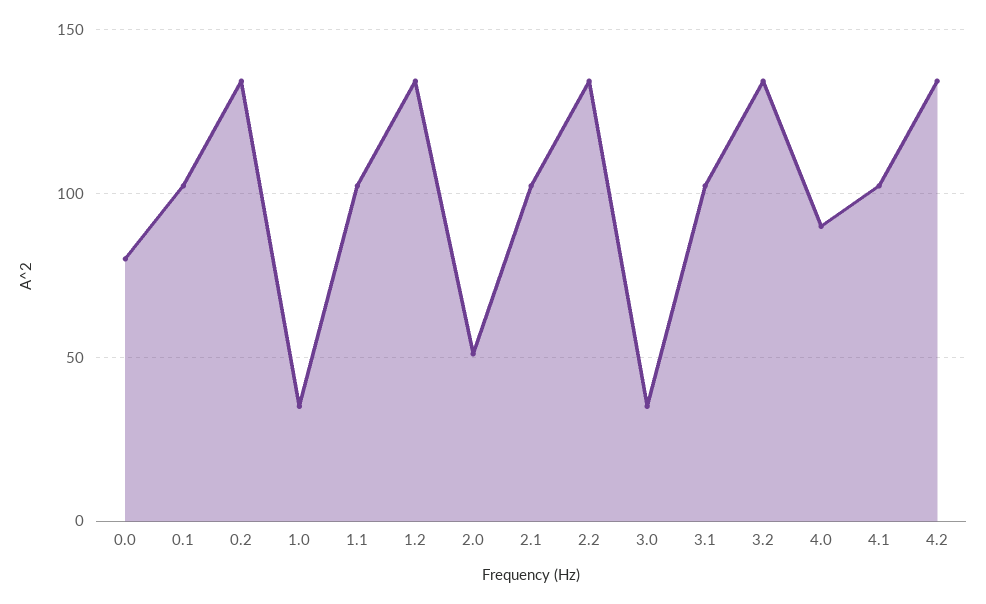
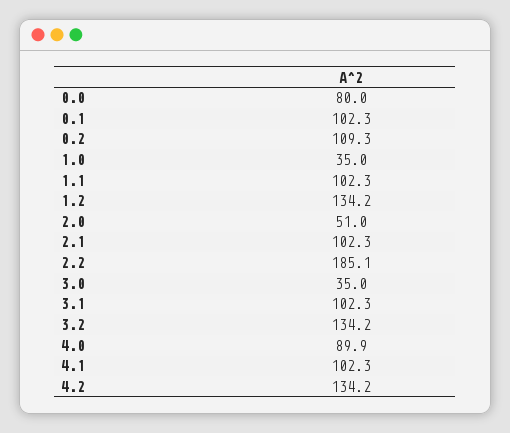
0.2: 135 -> 109.3
2.2: 135 -> 185.1

